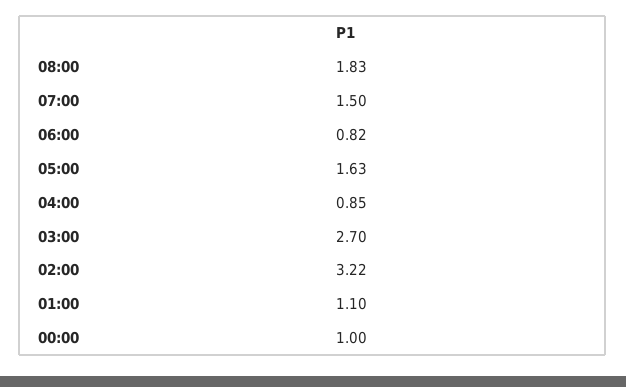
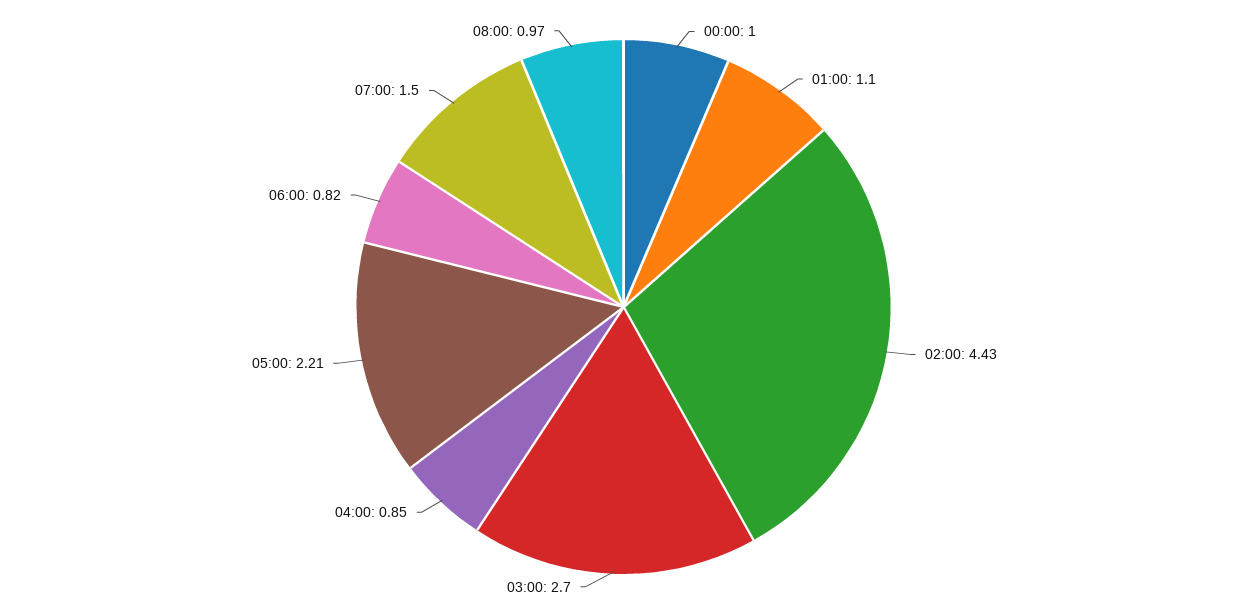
08:00: 1.83 -> 0.97
05:00: 1.63 -> 2.21
02:00: 3.22 -> 4.43

